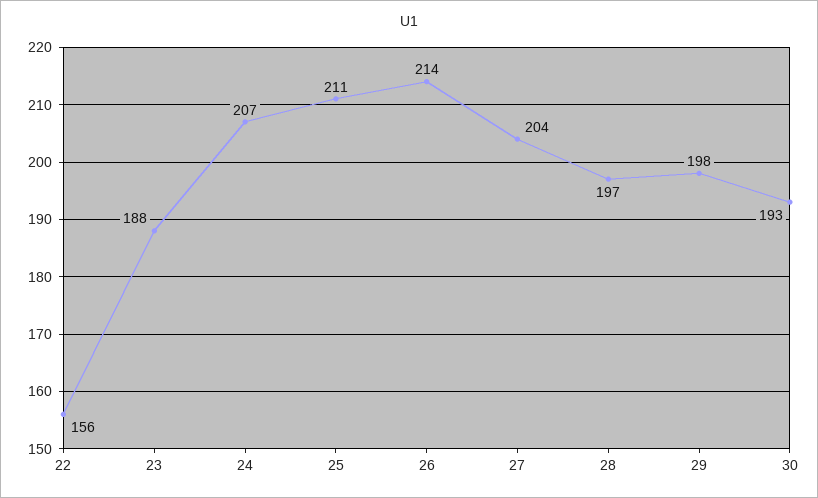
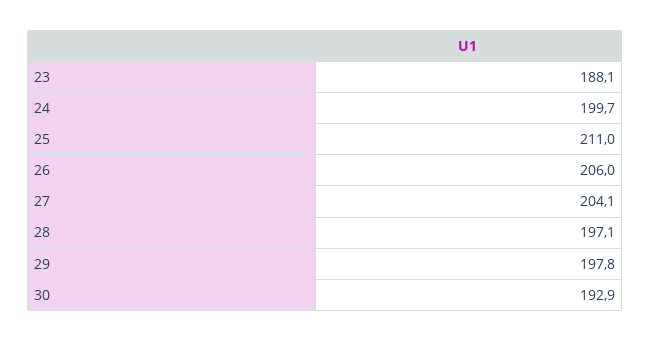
22: 156 -> none
24: 207 -> 199.7
26: 214 -> 206

